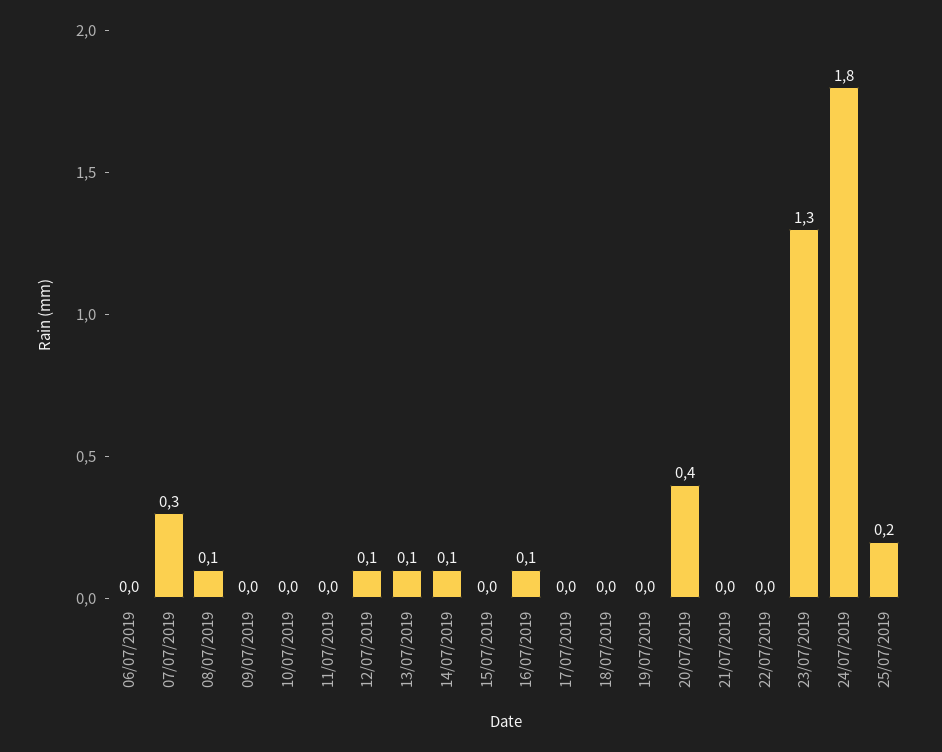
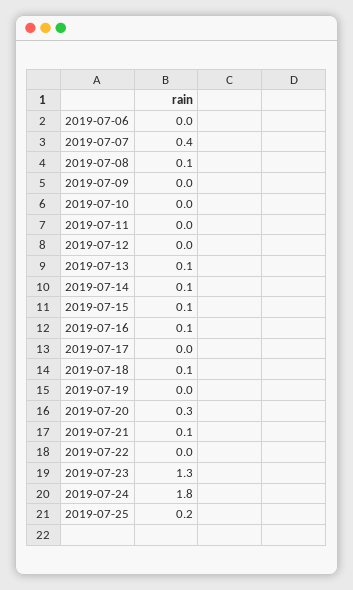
07/07/2019: 0.3 -> 0.4
12/07/2019: 0.1 -> 0
15/07/2019: 0 -> 0.1
18/07/2019: 0 -> 0.1
20/07/2019: 0.4 -> 0.3
21/07/2019: 0 -> 0.1

